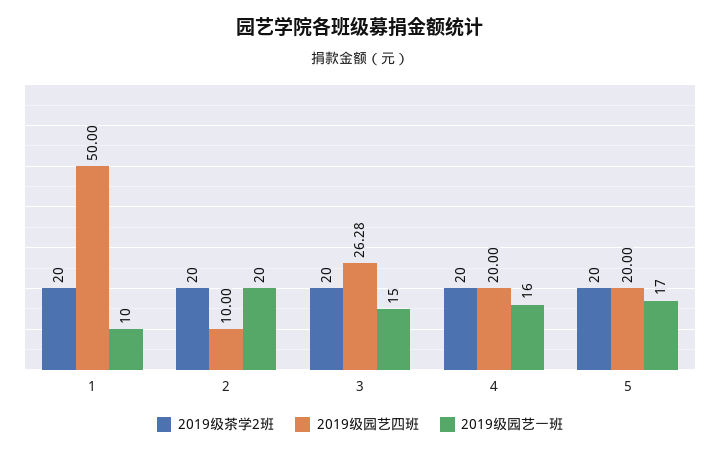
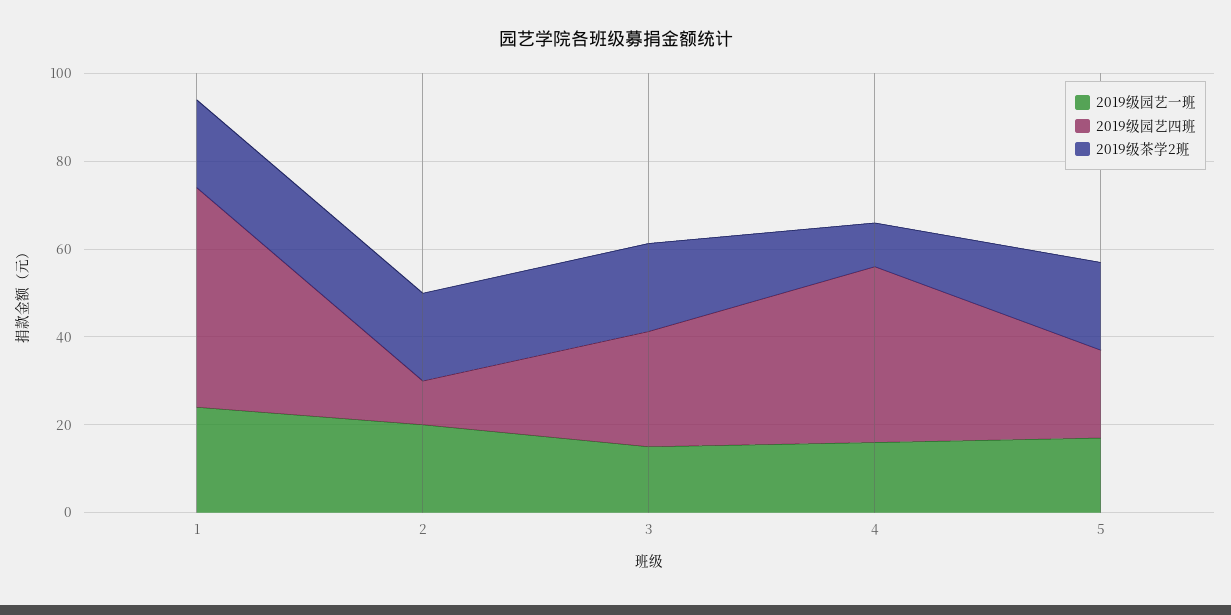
2019级园艺一班, 1: 10 -> 25
2019级茶学2班, 4: 20 -> 10
2019级园艺四班, 4: 20 -> 40

